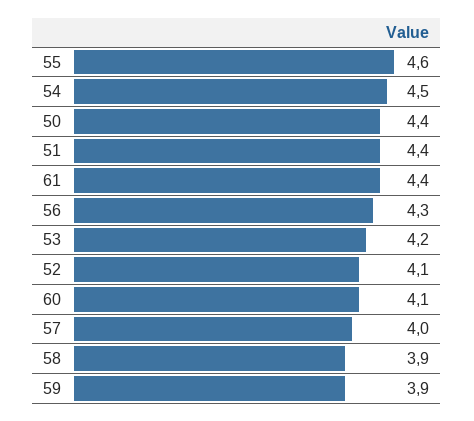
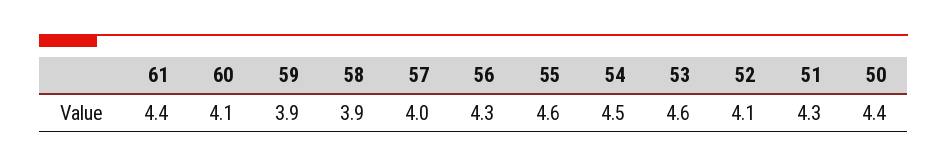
51: 4.4 -> 4.3
53: 4.2 -> 4.6

